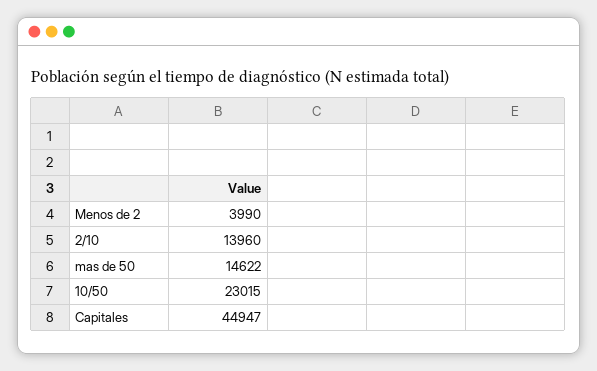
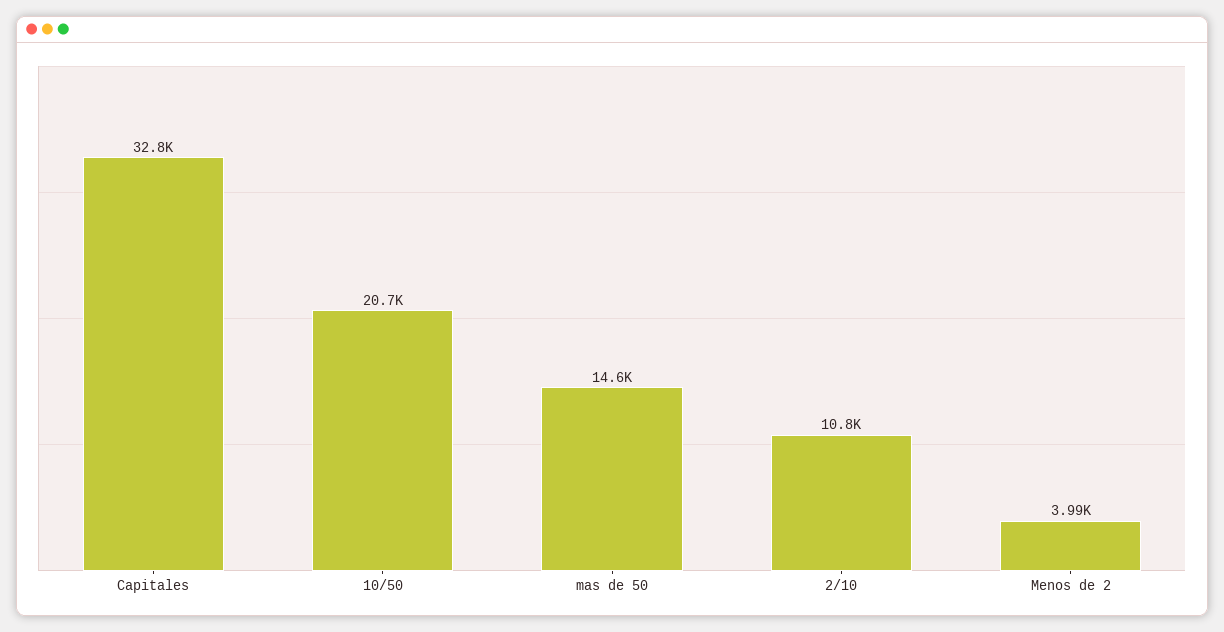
2/10: 13960 -> 10800
10/50: 23015 -> 20700
Capitales: 44947 -> 32800

